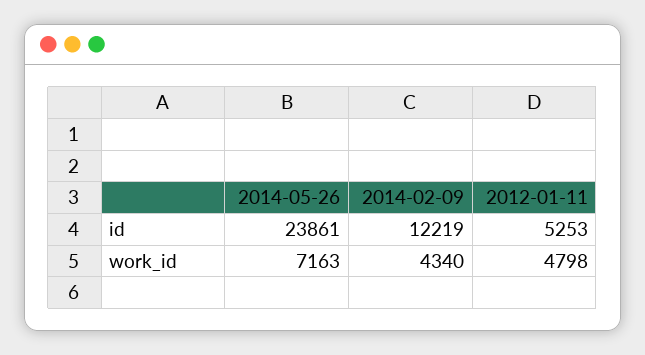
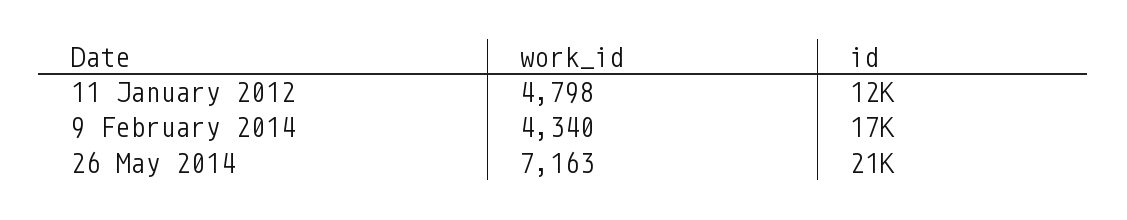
2014-05-26, id: 23861 -> 21000
2014-02-09, id: 12219 -> 17000
2012-01-11, id: 5253 -> 12000

